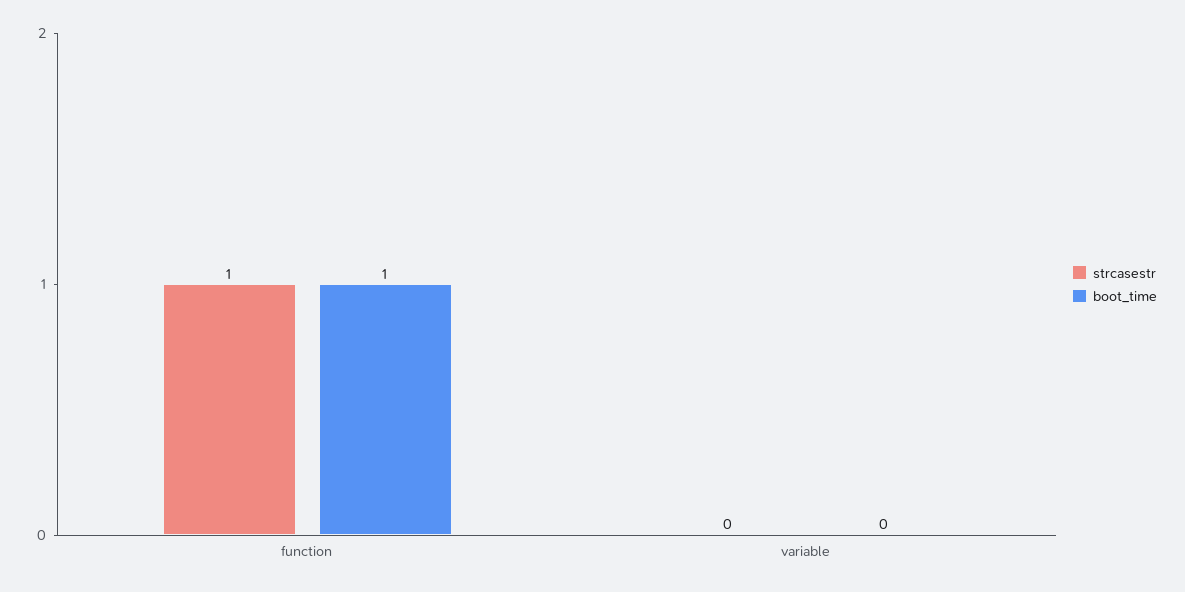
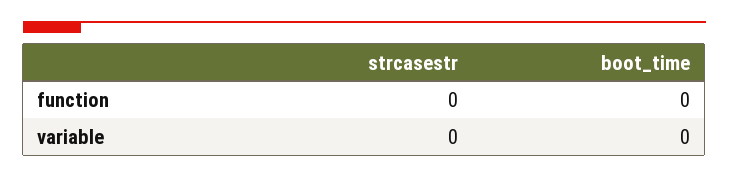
strcasestr, function: 1 -> 0
boot_time, function: 1 -> 0

